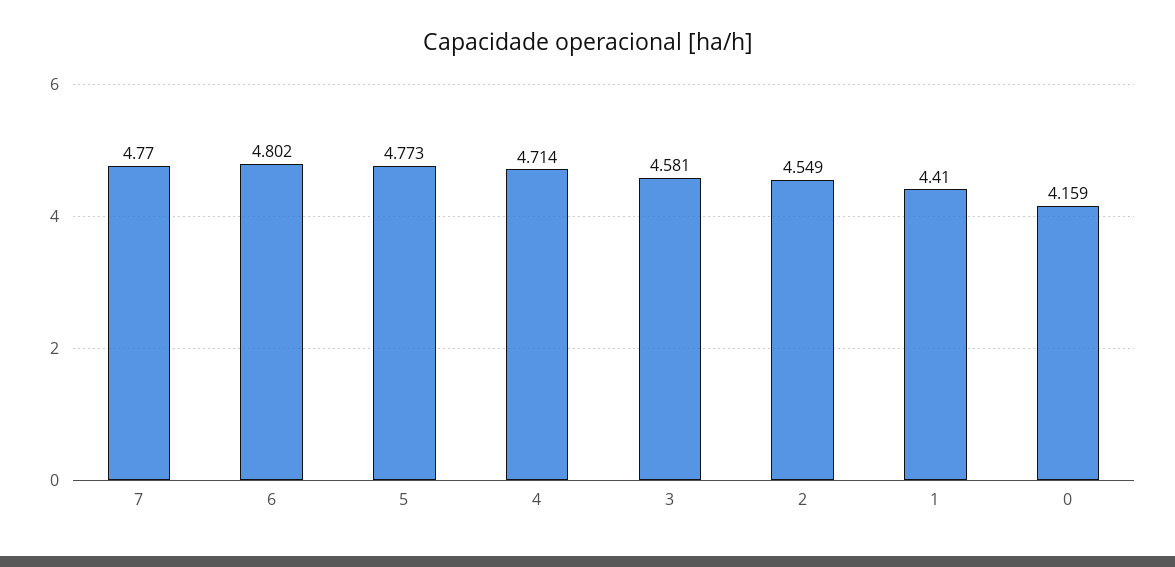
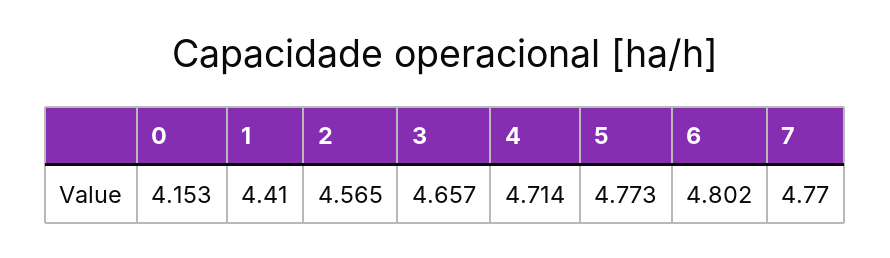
3: 4.581 -> 4.657
2: 4.549 -> 4.565
0: 4.159 -> 4.153

